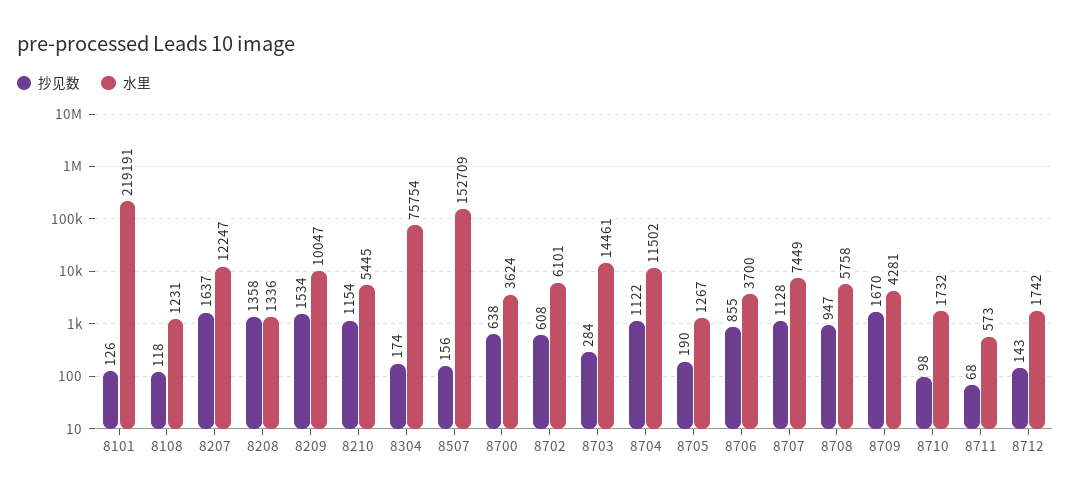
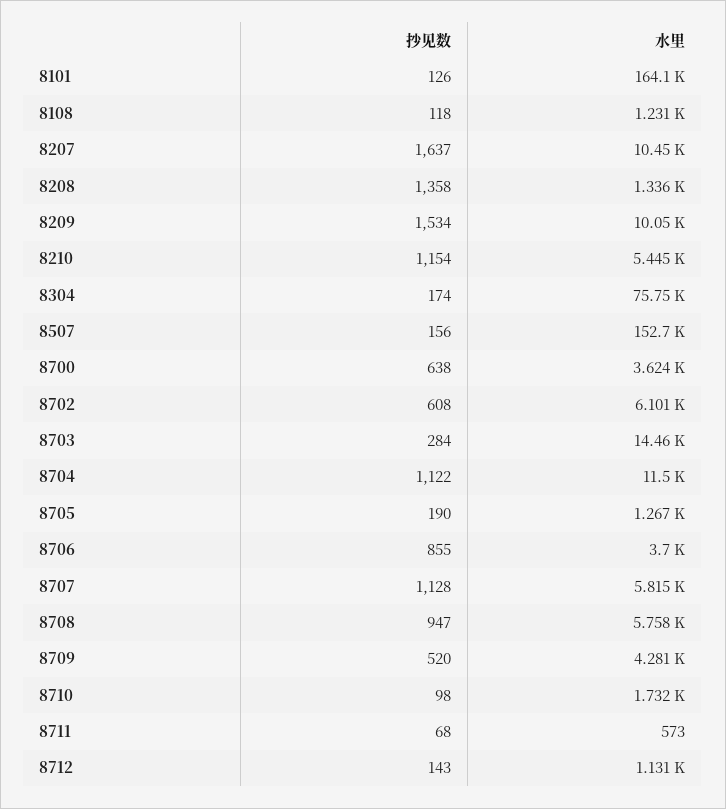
水里, 8101: 219191 -> 164100
水里, 8207: 12247 -> 10450
水里, 8707: 7449 -> 5815
抄见数, 8709: 1670 -> 520
水里, 8712: 1742 -> 1131

